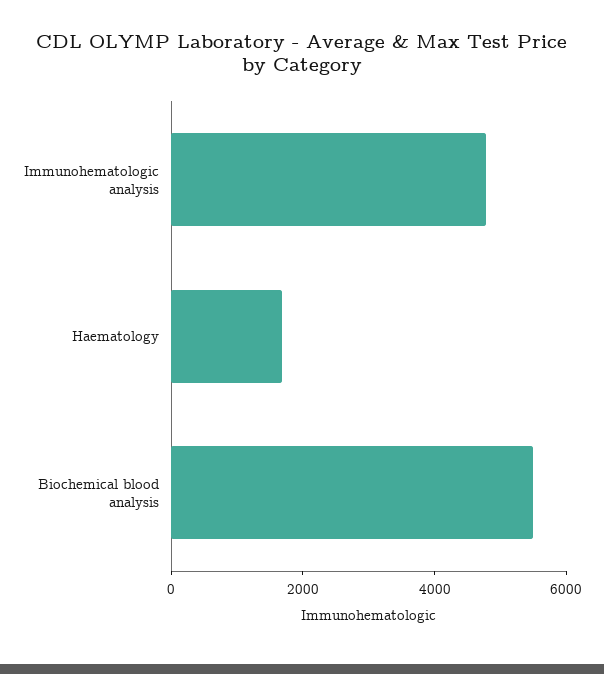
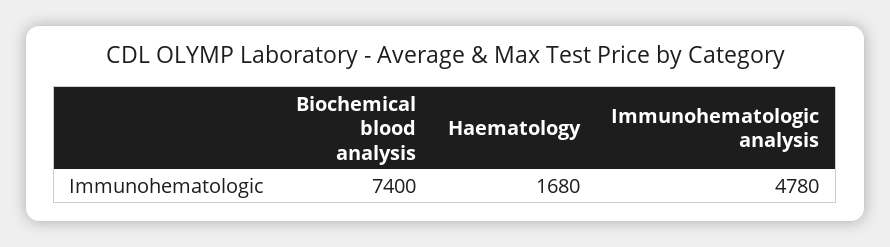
Biochemical blood analysis: 5500 -> 7400

